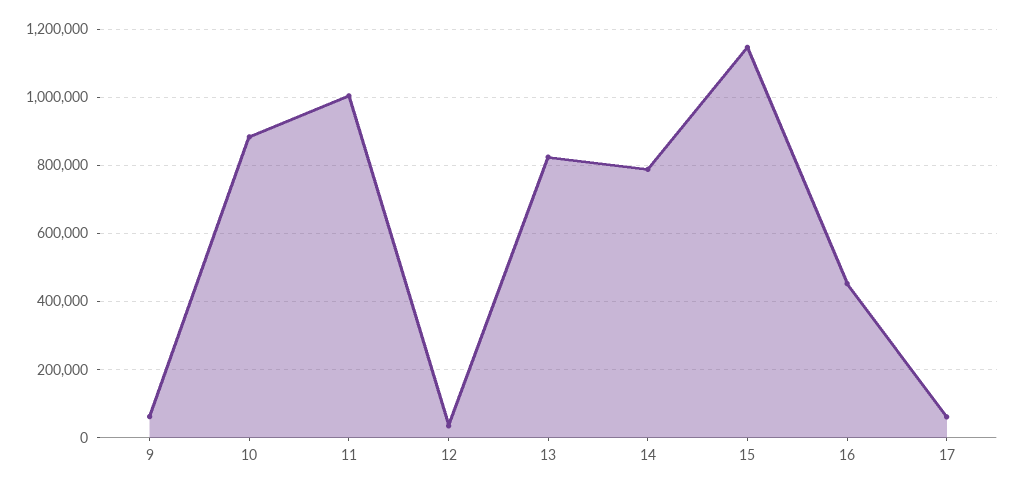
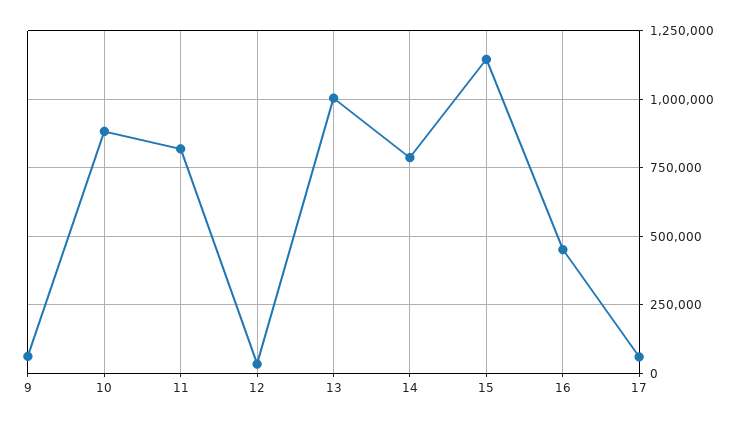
11: 1000000 -> 825000
13: 820000 -> 1000000

